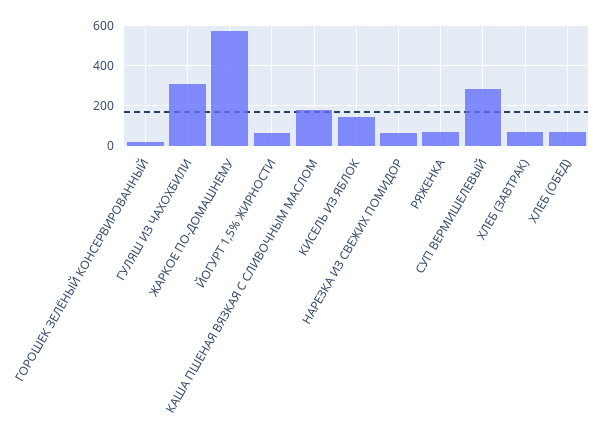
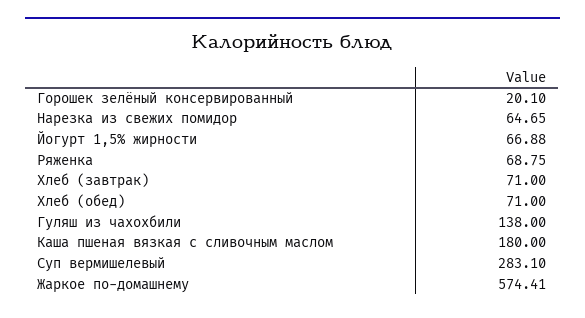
ГУЛЯШ ИЗ ЧАХОХБИЛИ: 300 -> 138
КИСЕЛЬ ИЗ ЯБЛОК: 150 -> none

